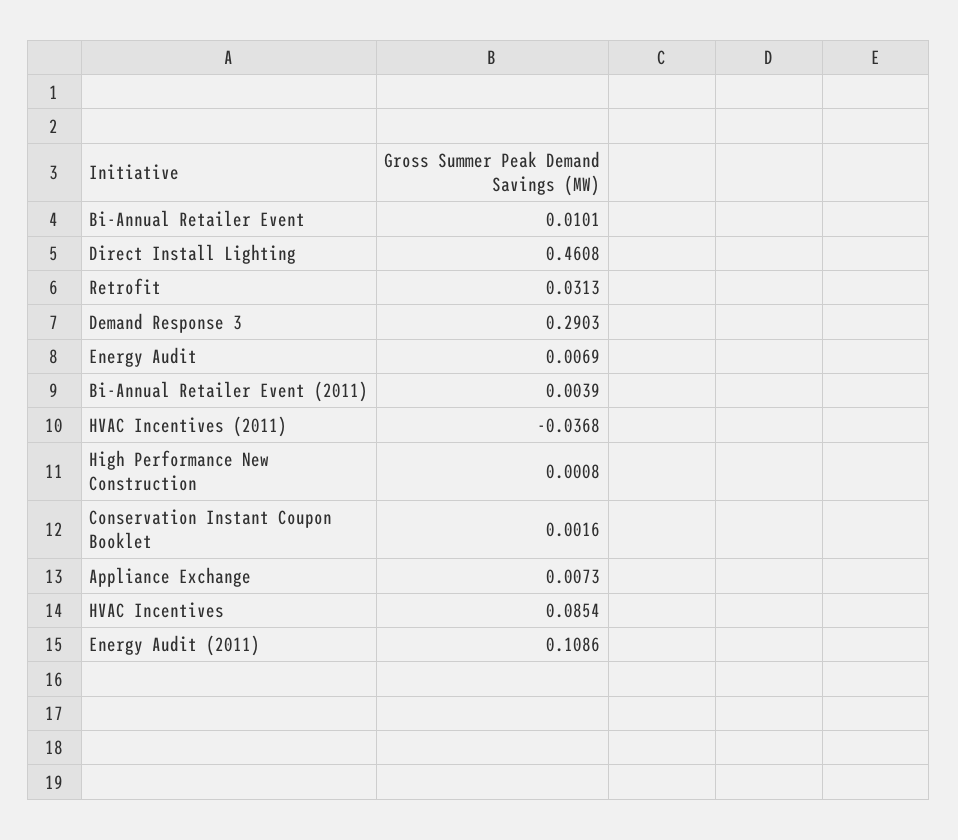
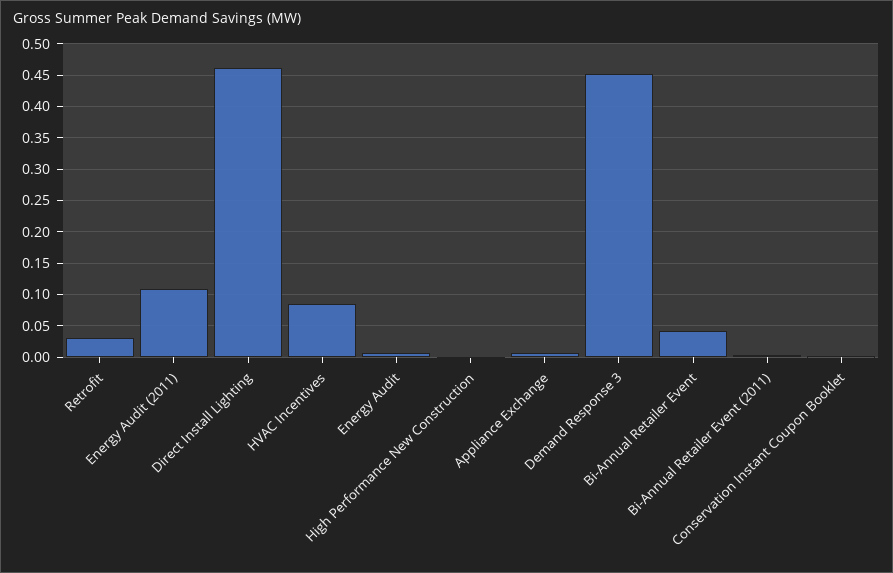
Bi-Annual Retailer Event: 0.0101 -> 0.04
Demand Response 3: 0.2903 -> 0.45
HVAC Incentives (2011): -0.0368 -> none

